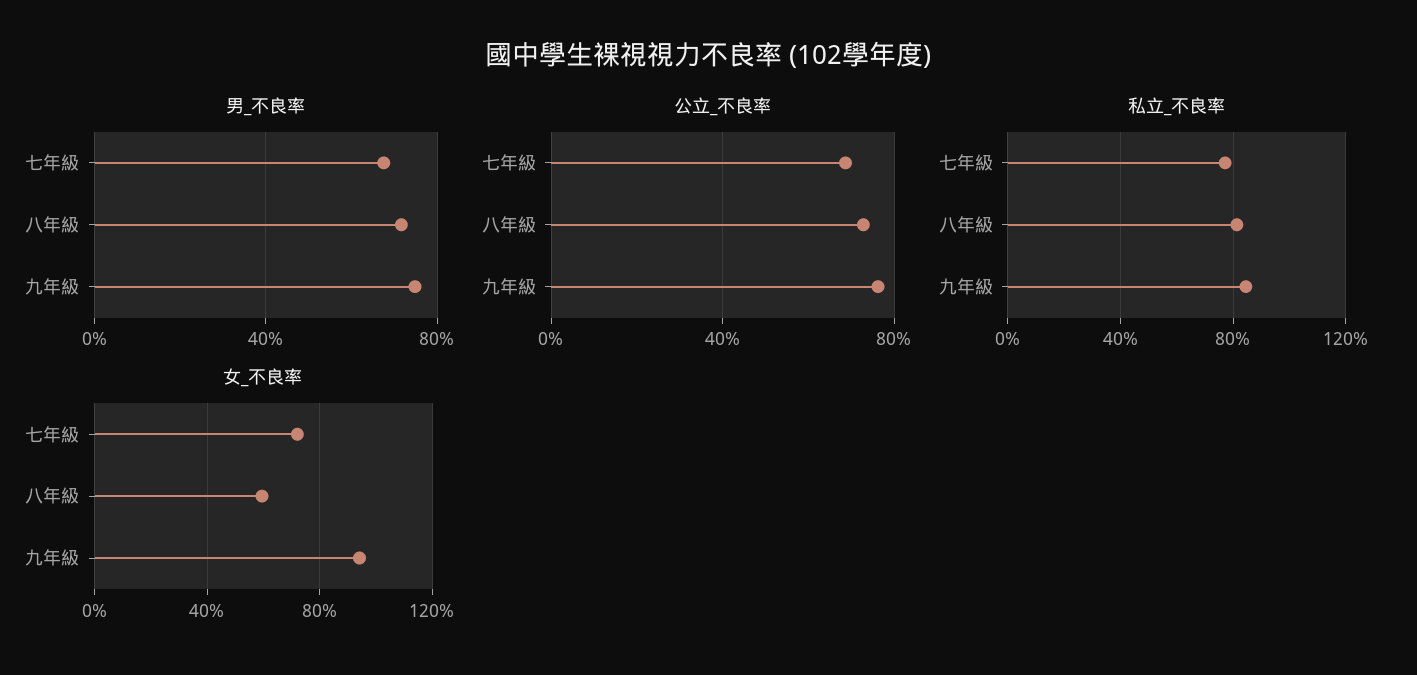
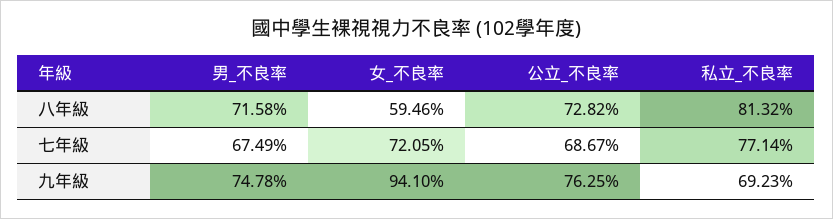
私立_不良率, 九年級: 85 -> 69.23

